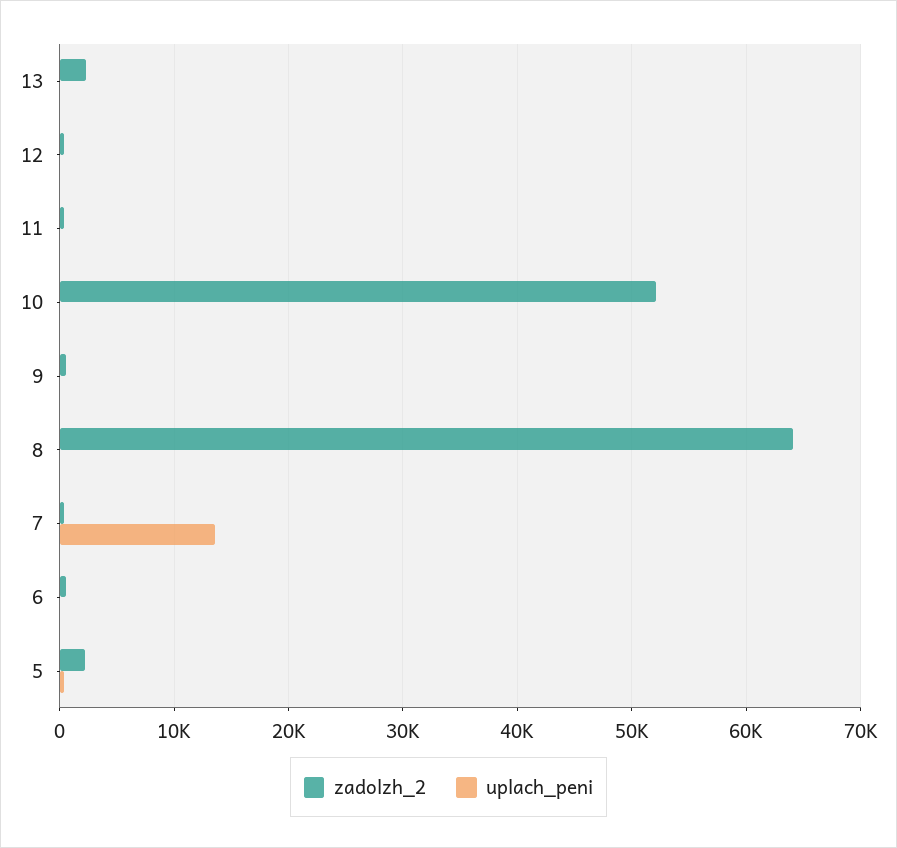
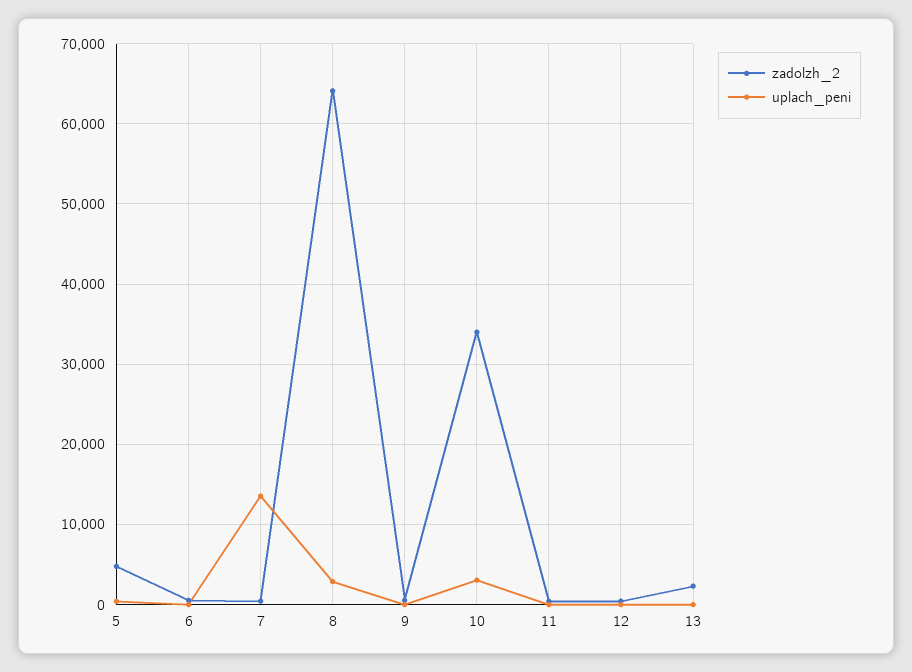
zadolzh_2, 10: 52000 -> 34000
uplach_peni, 10: 0 -> 3000
uplach_peni, 8: 0 -> 3000
zadolzh_2, 5: 2000 -> 5000

